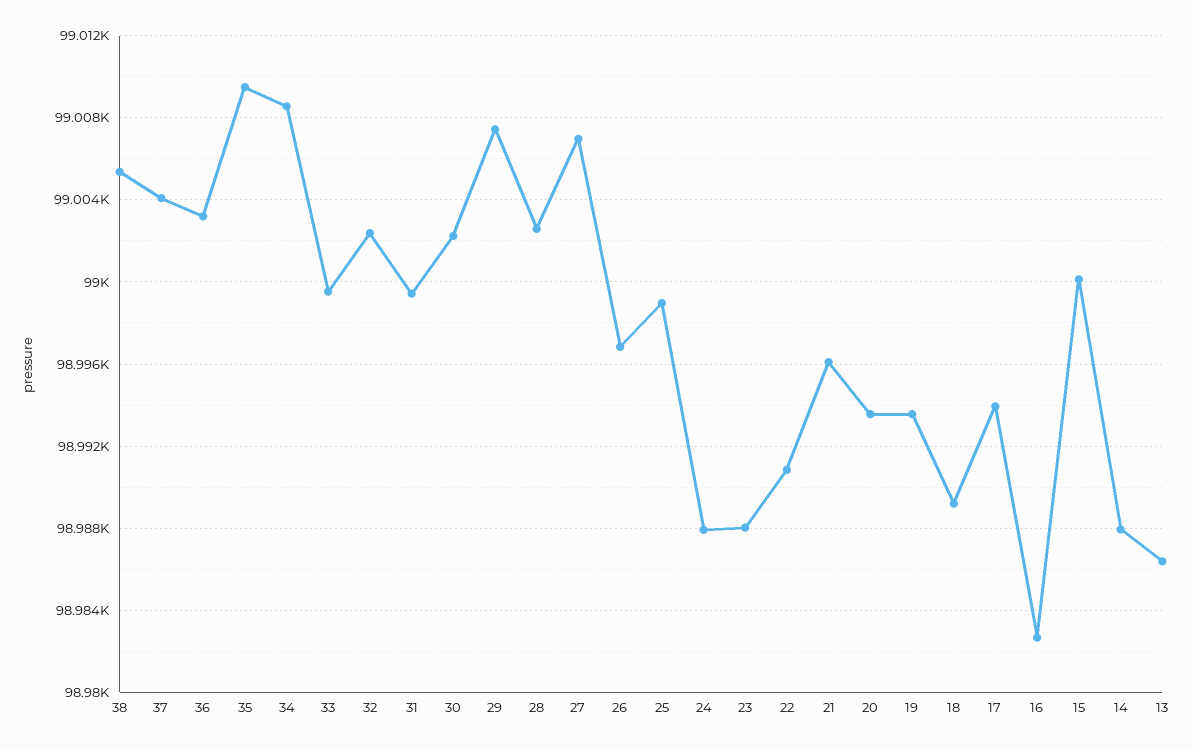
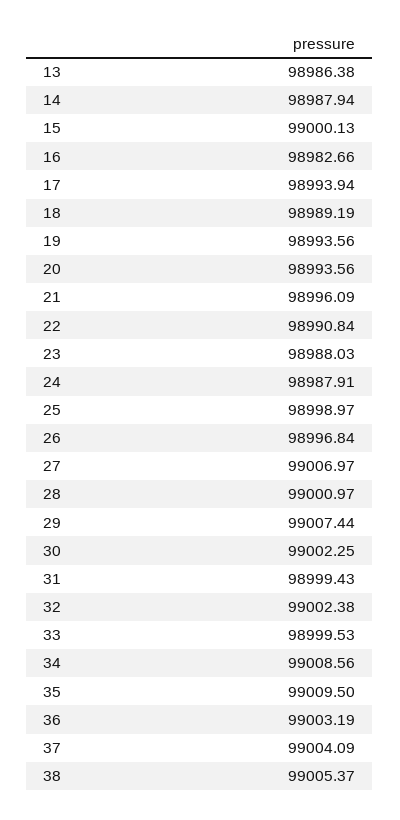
28: 99002.5 -> 99000.97

